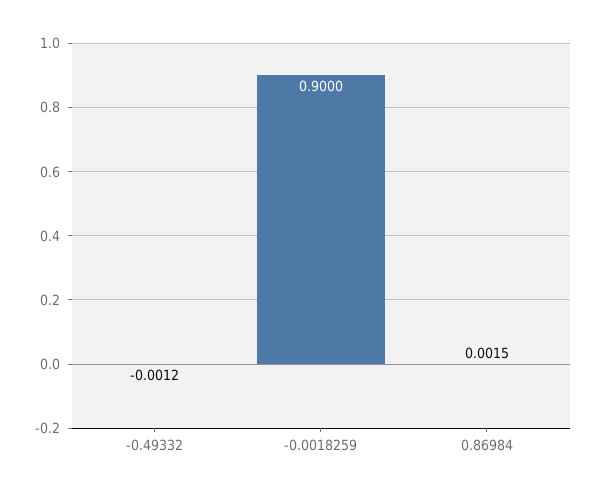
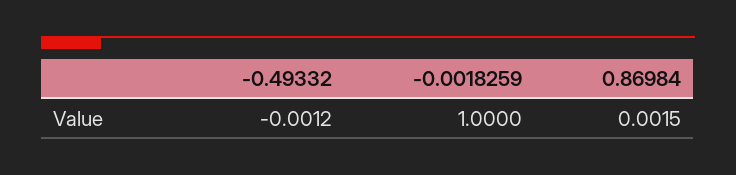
-0.0018259: 0.9 -> 1

